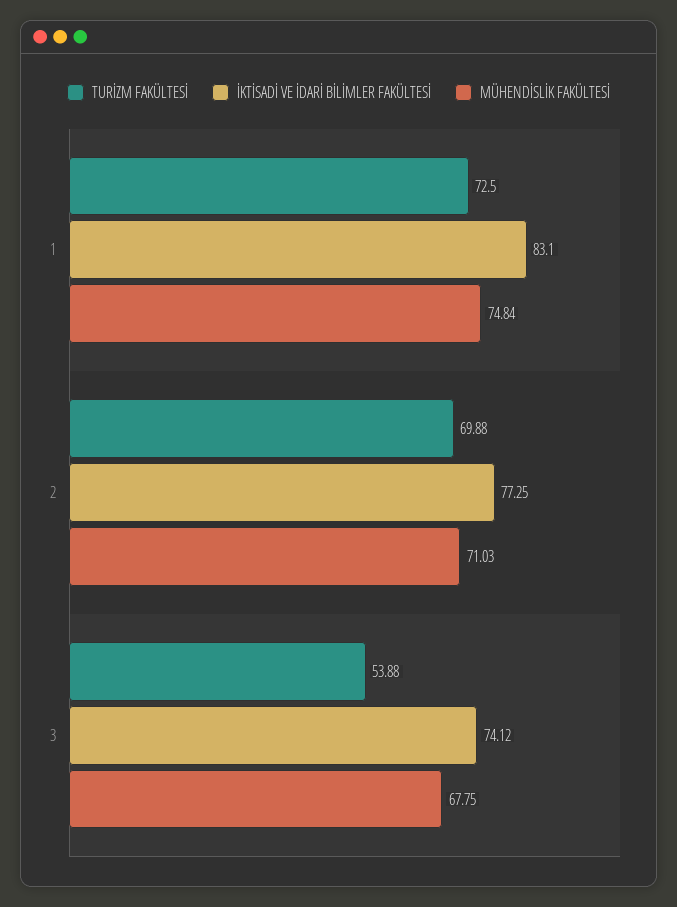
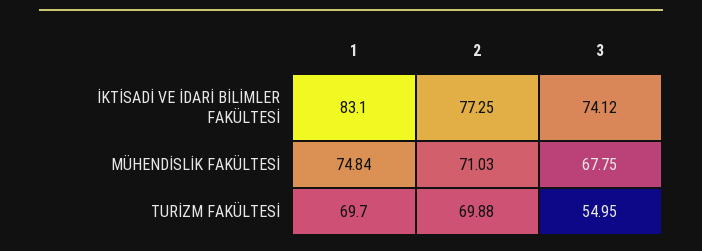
TURİZM FAKÜLTESİ, 1: 72.5 -> 69.7
TURİZM FAKÜLTESİ, 3: 53.88 -> 54.95

